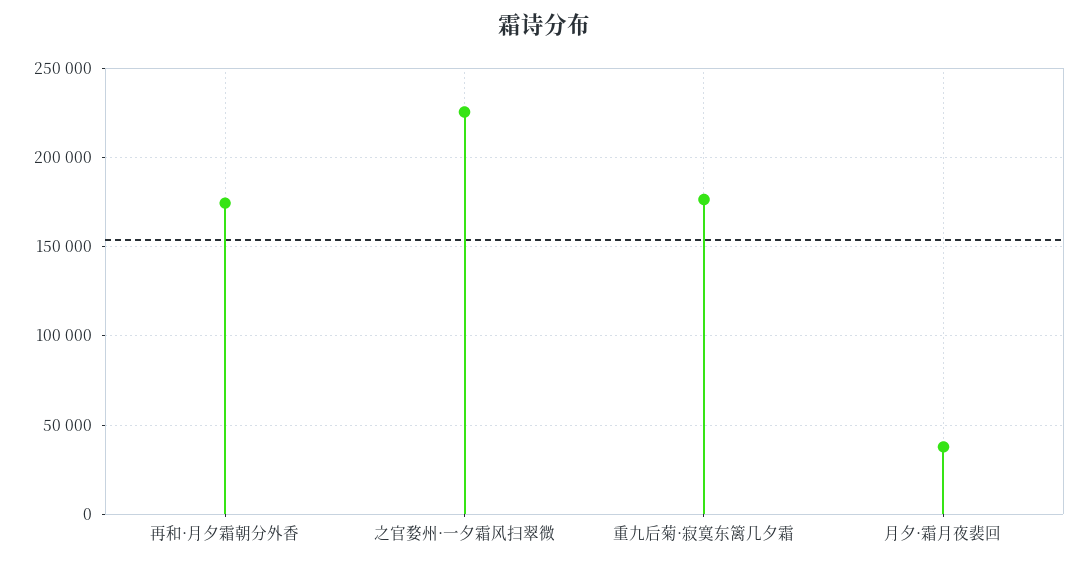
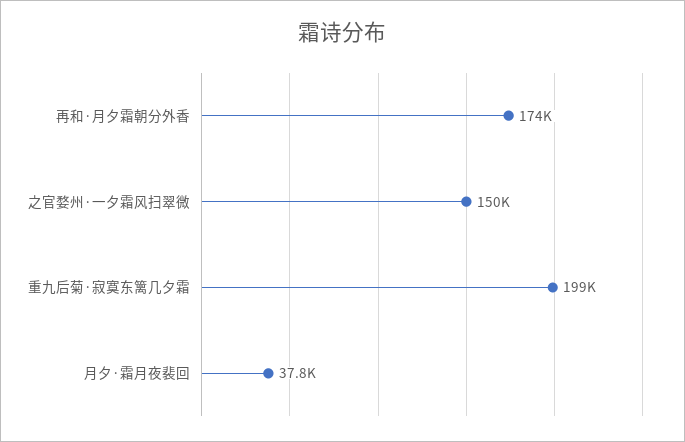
之官婺州·一夕霜风扫翠微: 225000 -> 150000
重九后菊·寂寞东篱几夕霜: 175000 -> 199000

